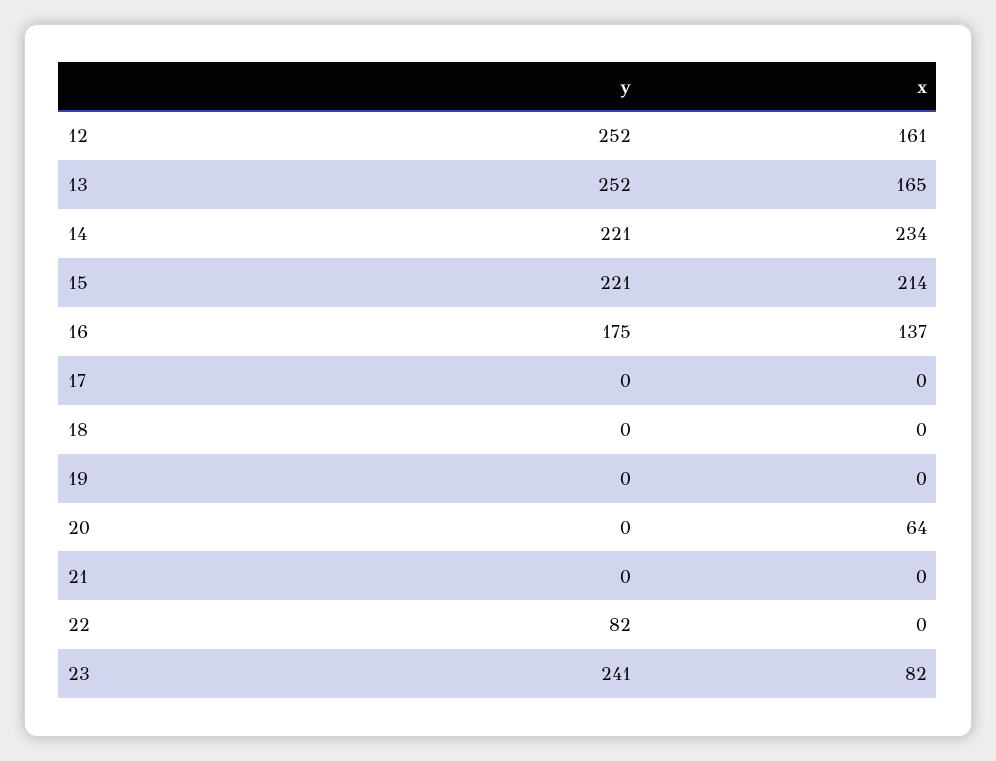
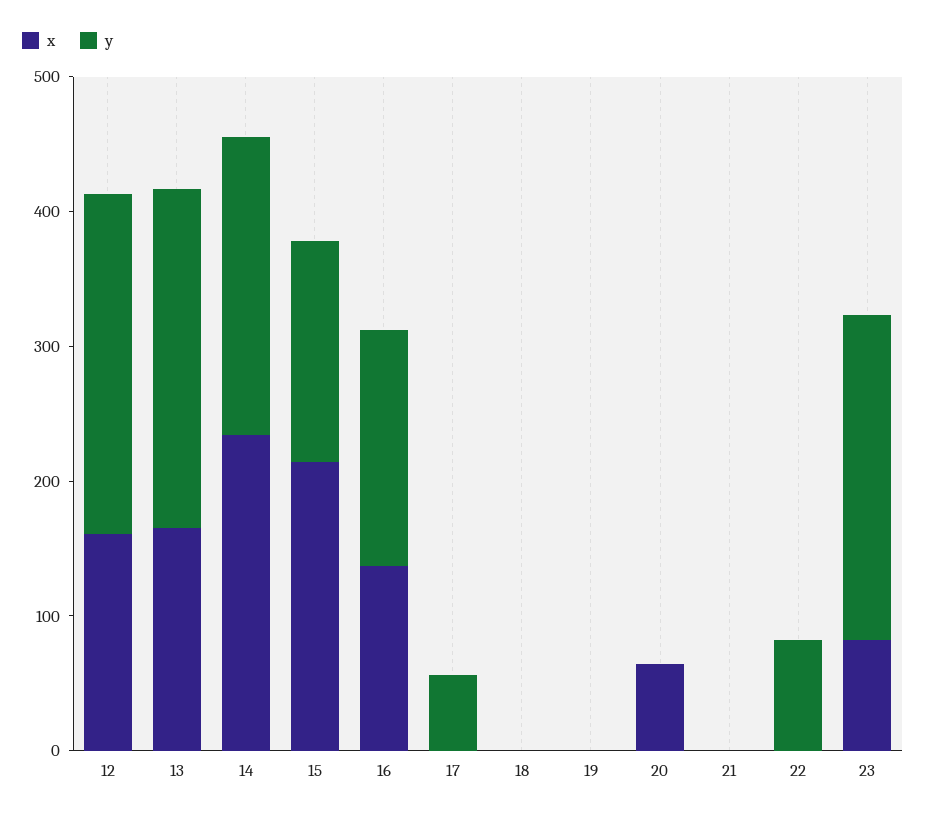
y, 15: 221 -> 160
y, 17: 0 -> 60

